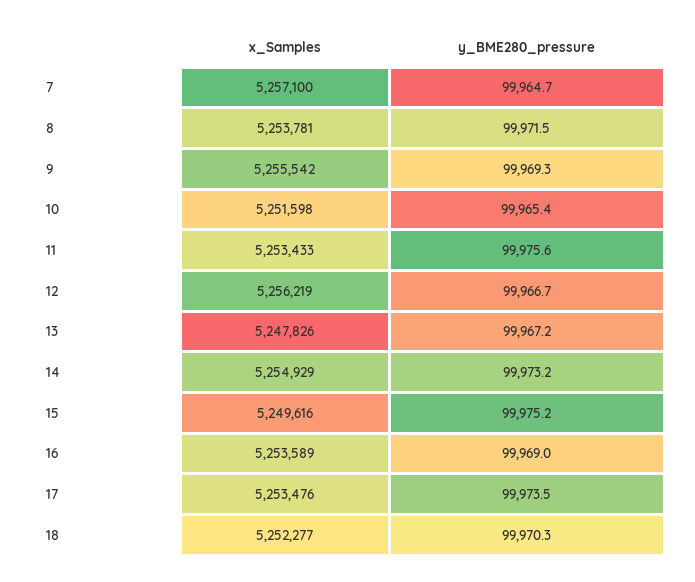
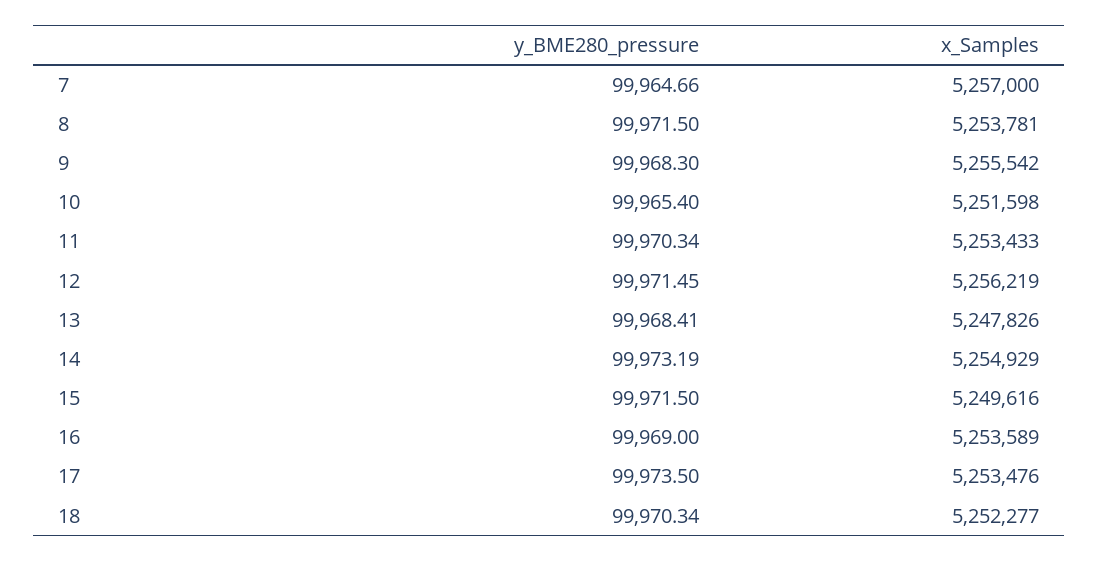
x_Samples, 7: 5257100 -> 5257000
y_BME280_pressure, 9: 99969.3 -> 99968.3
y_BME280_pressure, 11: 99975.6 -> 99970.34
y_BME280_pressure, 12: 99966.7 -> 99971.45
y_BME280_pressure, 13: 99967.2 -> 99968.41
y_BME280_pressure, 15: 99975.2 -> 99971.5

